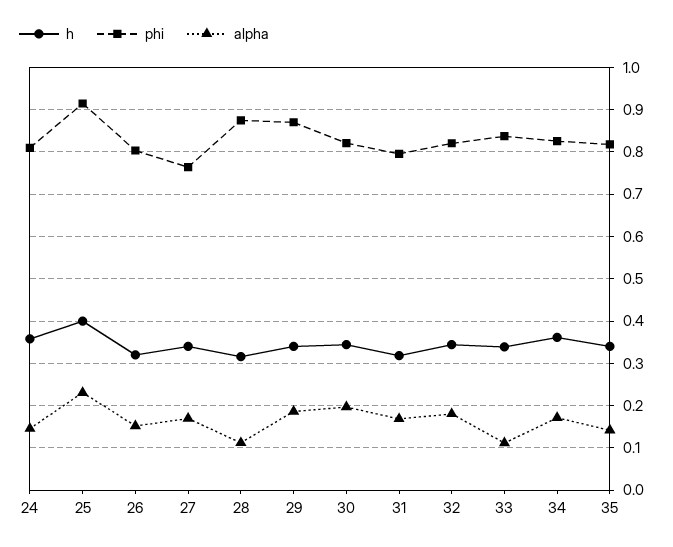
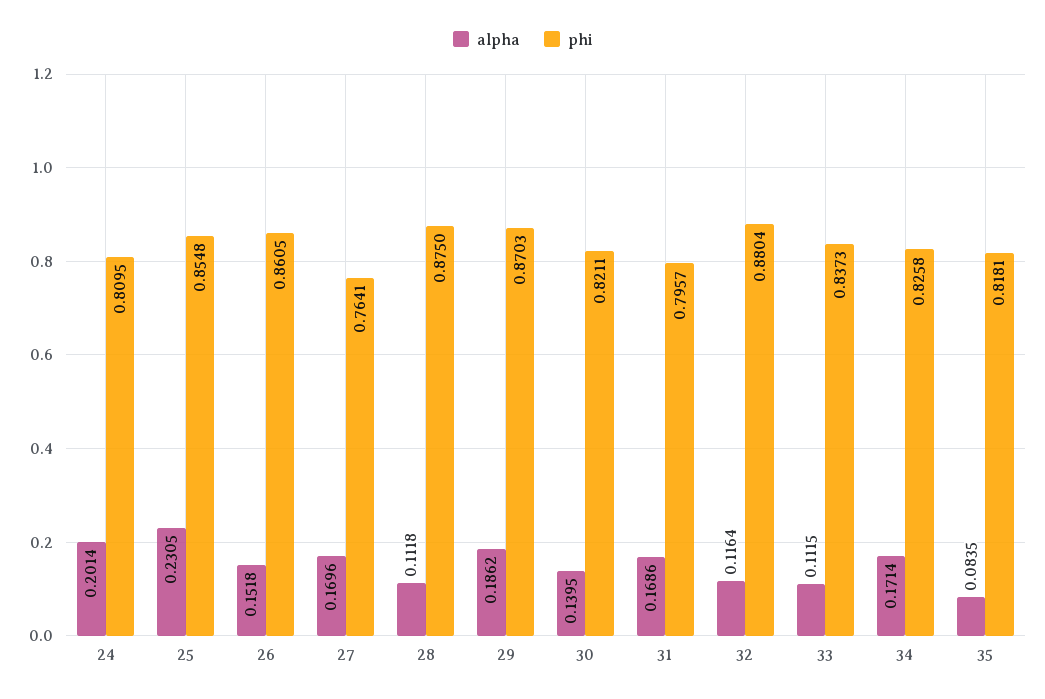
h, 24: 0.36 -> none
alpha, 24: 0.14 -> 0.2014
h, 25: 0.4 -> none
phi, 25: 0.92 -> 0.8548
h, 26: 0.32 -> none
phi, 26: 0.8 -> 0.8605
h, 27: 0.34 -> none
h, 28: 0.32 -> none
h, 29: 0.34 -> none
h, 30: 0.34 -> none
alpha, 30: 0.2 -> 0.1395
h, 31: 0.32 -> none
h, 32: 0.34 -> none
phi, 32: 0.82 -> 0.8804
alpha, 32: 0.18 -> 0.1164
h, 33: 0.34 -> none
h, 34: 0.36 -> none
h, 35: 0.34 -> none
alpha, 35: 0.14 -> 0.0835

